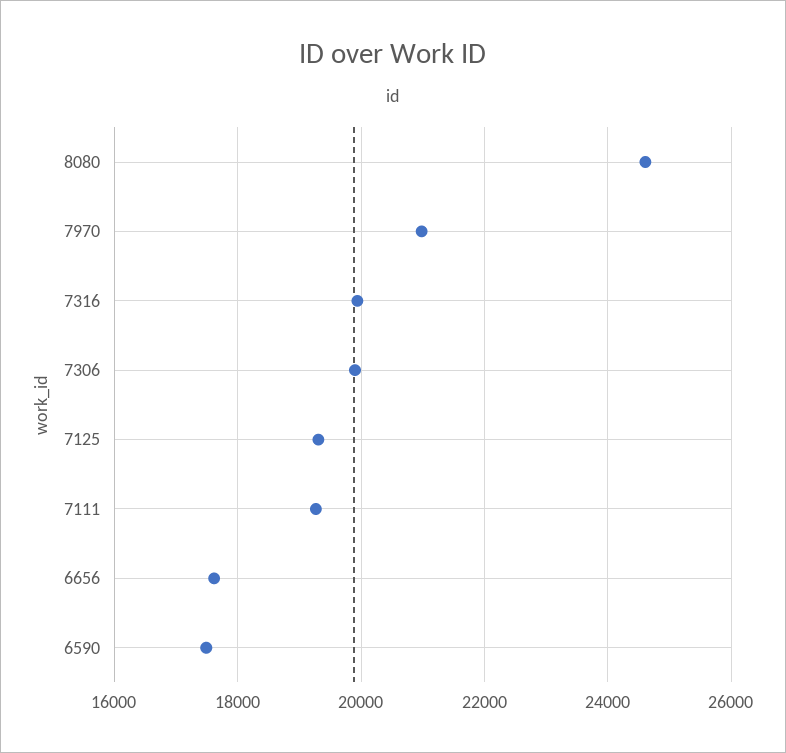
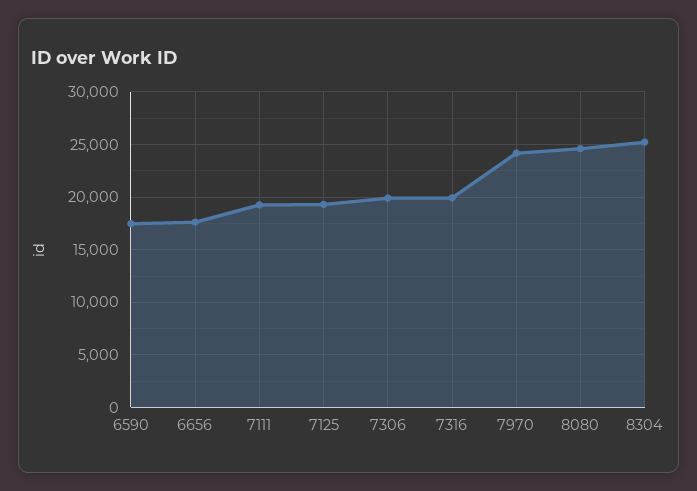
7970: 21000 -> 24000
8304: none -> 25000

